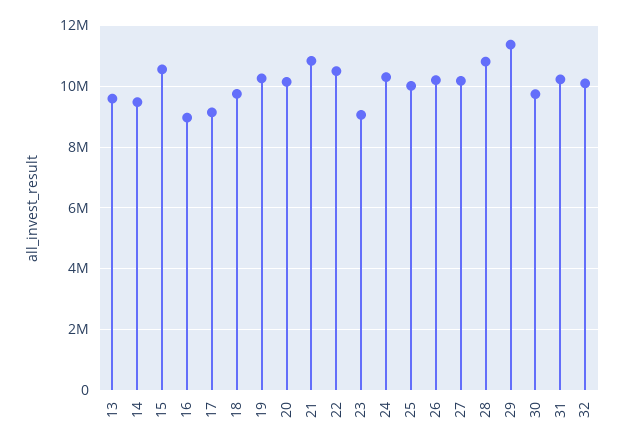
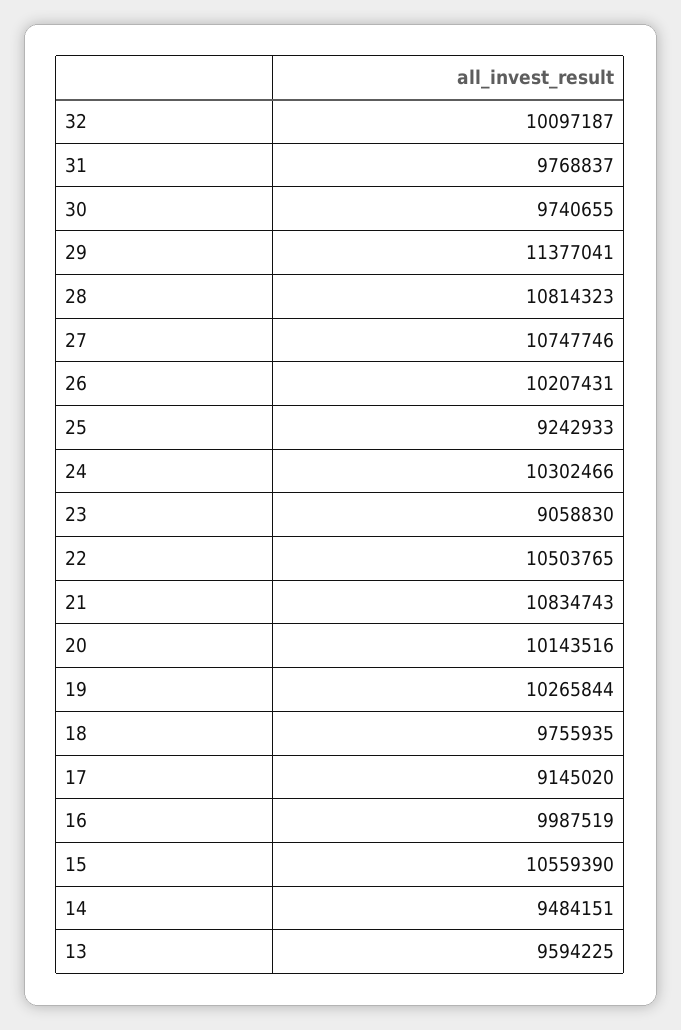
16: 9000000 -> 9987519
25: 10000000 -> 9242933
27: 10200000 -> 10747746
31: 10200000 -> 9768837

